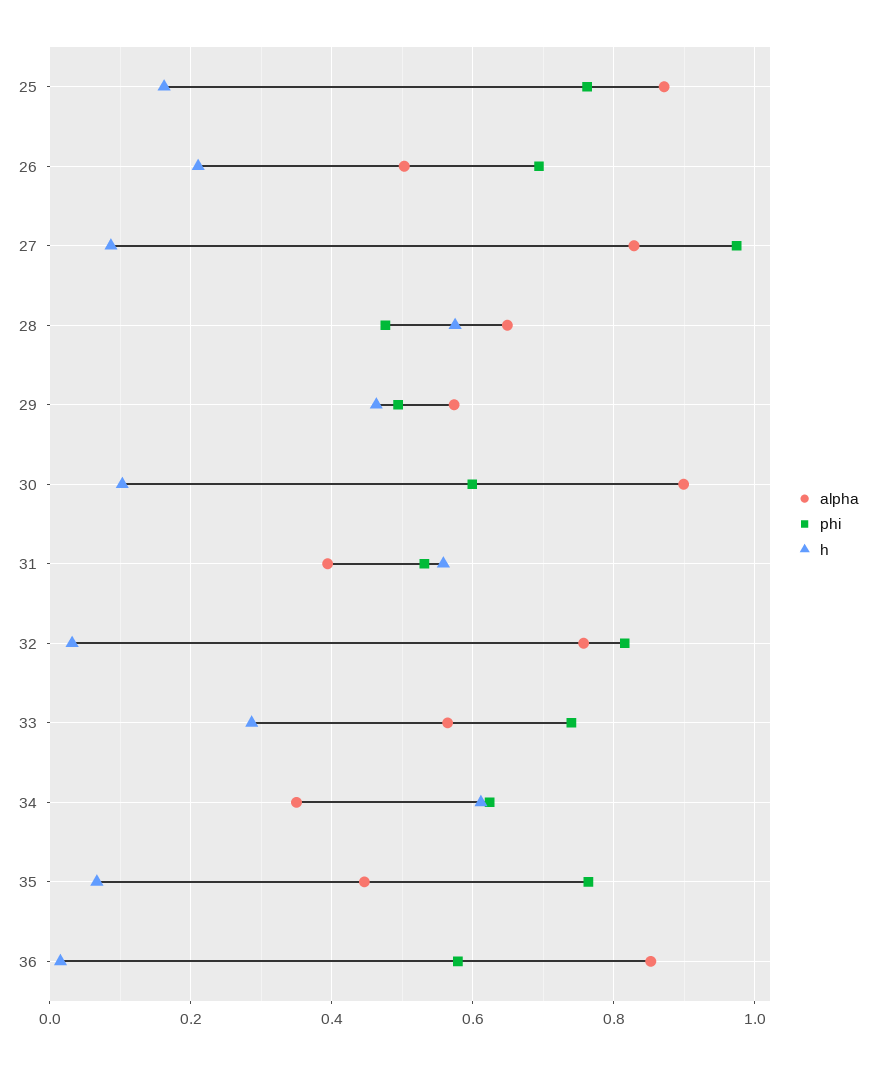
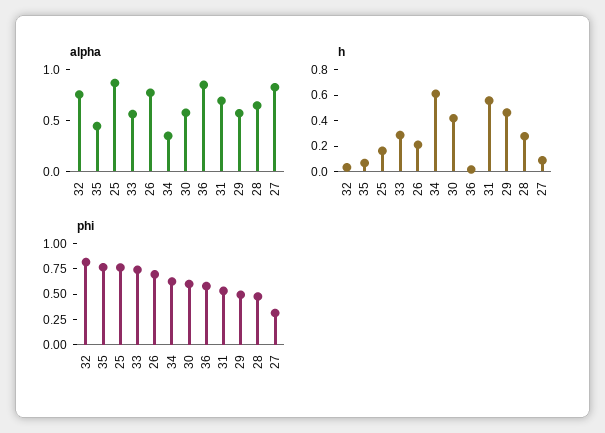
alpha, 26: 0.5 -> 0.8
phi, 27: 0.98 -> 0.25
h, 28: 0.58 -> 0.3
alpha, 30: 0.9 -> 0.6
h, 30: 0.1 -> 0.4
alpha, 31: 0.4 -> 0.7

